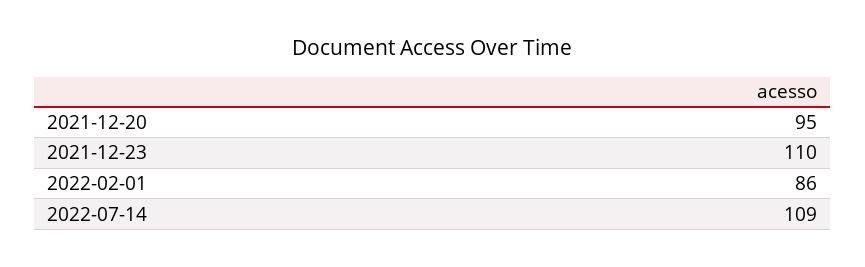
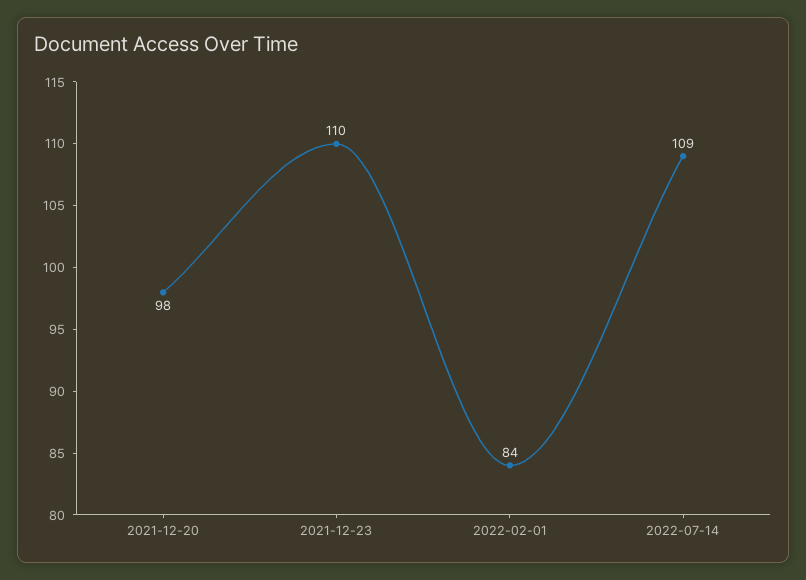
2021-12-20: 95 -> 98
2022-02-01: 86 -> 84

